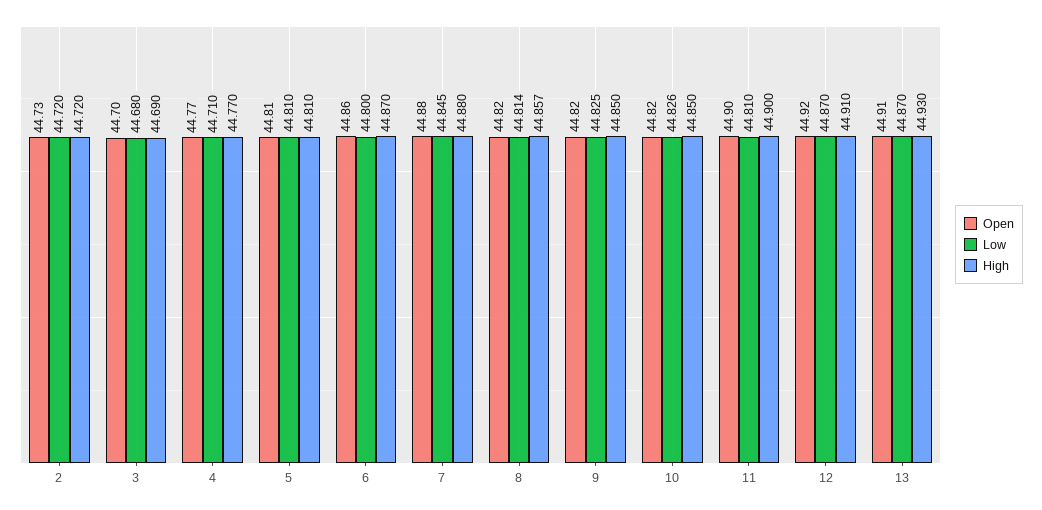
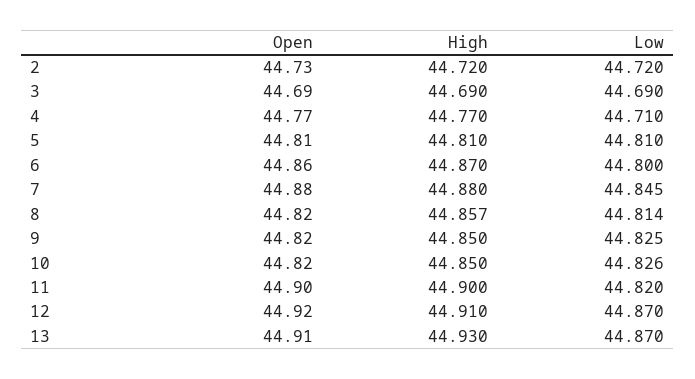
Open, 3: 44.7 -> 44.69
Low, 3: 44.68 -> 44.69
Low, 11: 44.81 -> 44.82

